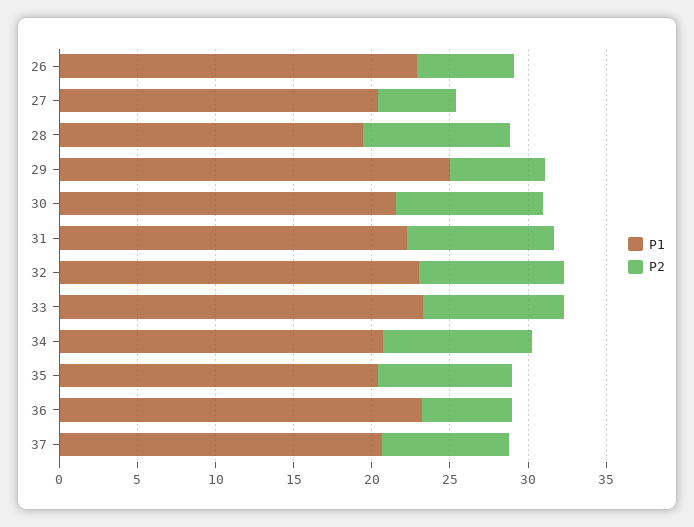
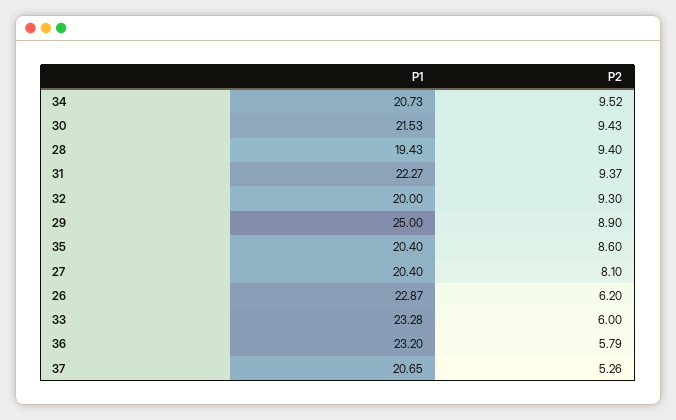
P2, 27: 5 -> 8.1
P2, 29: 6 -> 8.9
P1, 32: 23 -> 20
P2, 33: 9 -> 6
P2, 37: 8 -> 5.26

